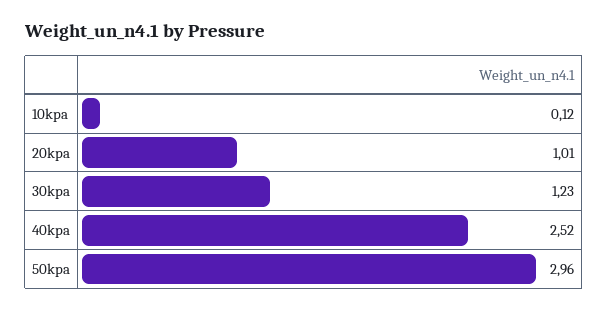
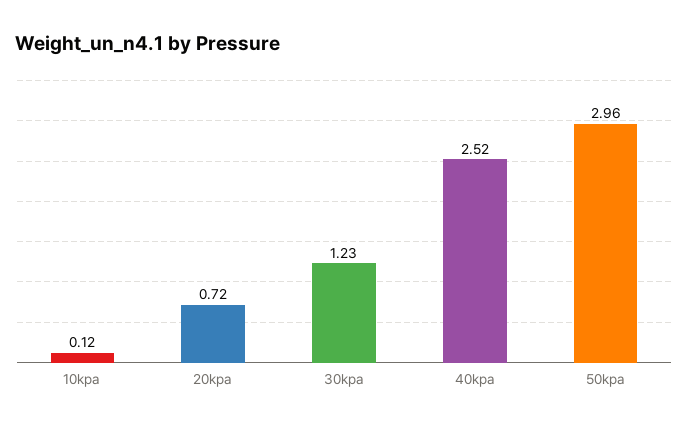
20kpa: 1.01 -> 0.72

